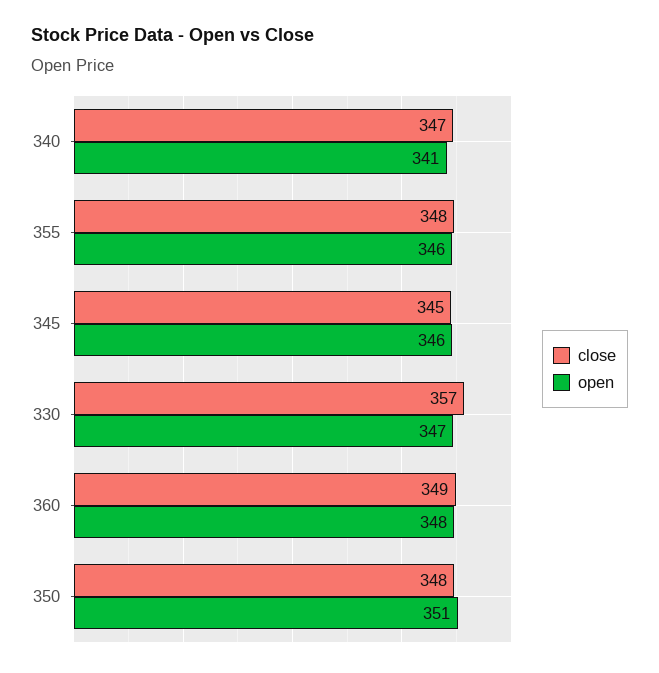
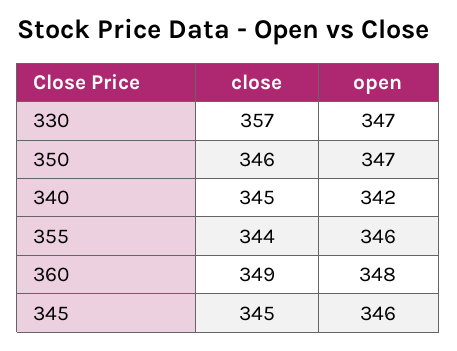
close, 340: 347 -> 345
open, 340: 341 -> 342
close, 355: 348 -> 344
close, 350: 348 -> 346
open, 350: 351 -> 347

